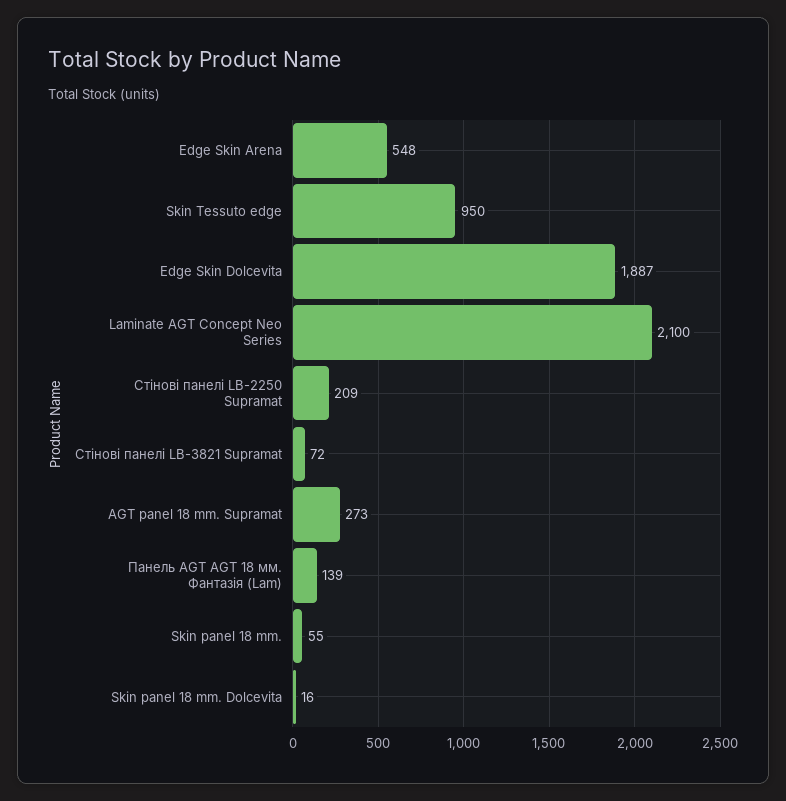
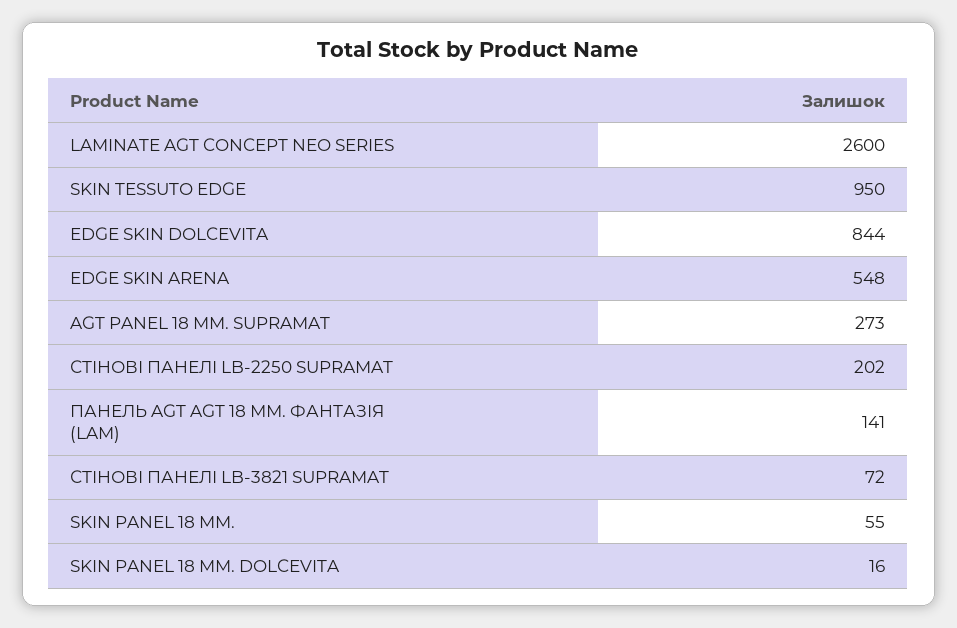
Edge Skin Dolcevita: 1887 -> 844
Laminate AGT Concept Neo Series: 2100 -> 2600
Стінові панелі LB-2250 Supramat: 209 -> 202
Панель AGT AGT 18 мм. Фантазія (Lam): 139 -> 141

